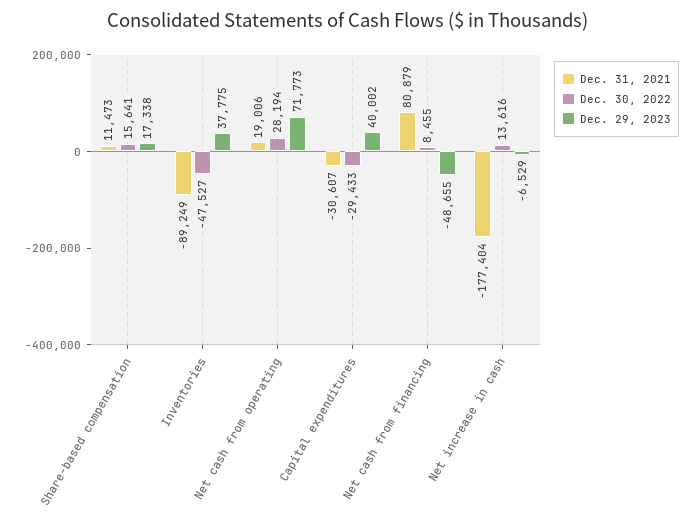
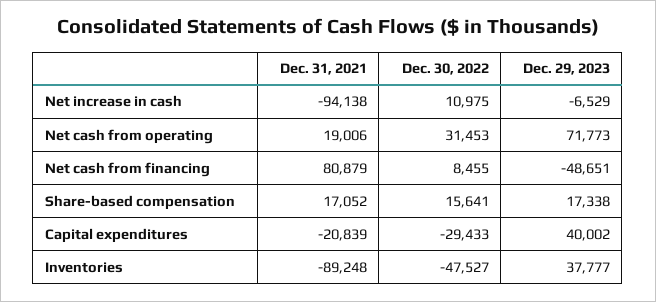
Dec. 31, 2021, Share-based compensation: 11473 -> 17052
Dec. 31, 2021, Inventories: -89249 -> -89248
Dec. 29, 2023, Inventories: 37775 -> 37777
Dec. 30, 2022, Net cash from operating: 28194 -> 31453
Dec. 31, 2021, Capital expenditures: -30607 -> -20839
Dec. 29, 2023, Net cash from financing: -48655 -> -48651
Dec. 31, 2021, Net increase in cash: -177404 -> -94138
Dec. 30, 2022, Net increase in cash: 13616 -> 10975

